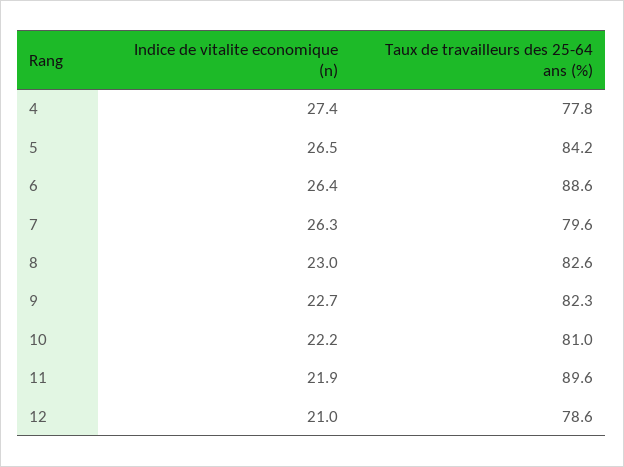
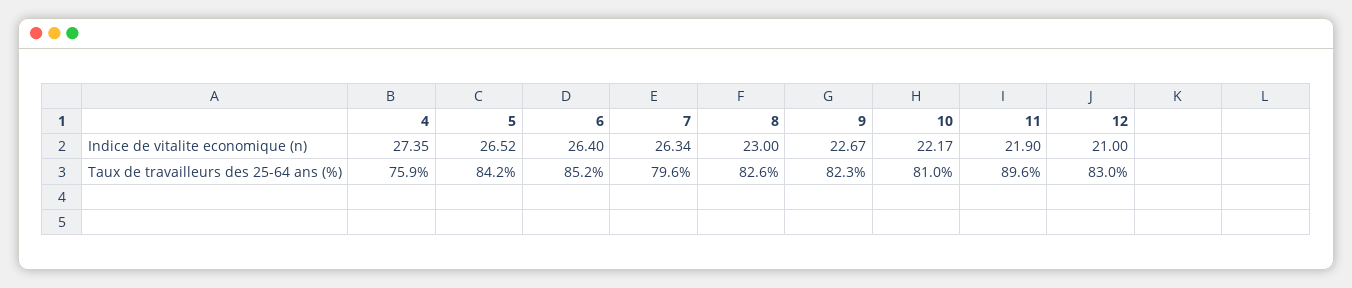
Taux de travailleurs des 25-64 ans (%), 4: 77.8 -> 75.9
Taux de travailleurs des 25-64 ans (%), 6: 88.6 -> 85.2
Taux de travailleurs des 25-64 ans (%), 12: 78.6 -> 83

